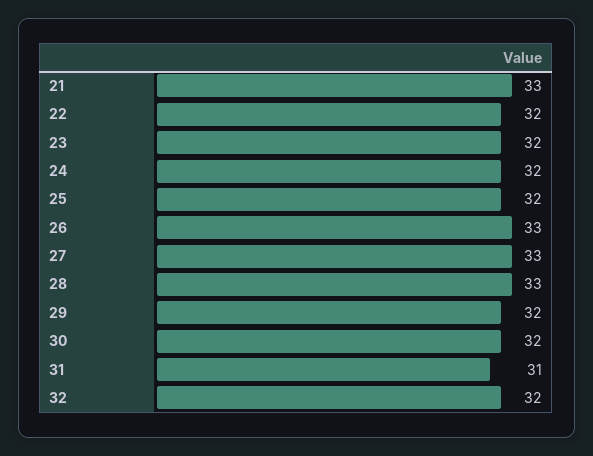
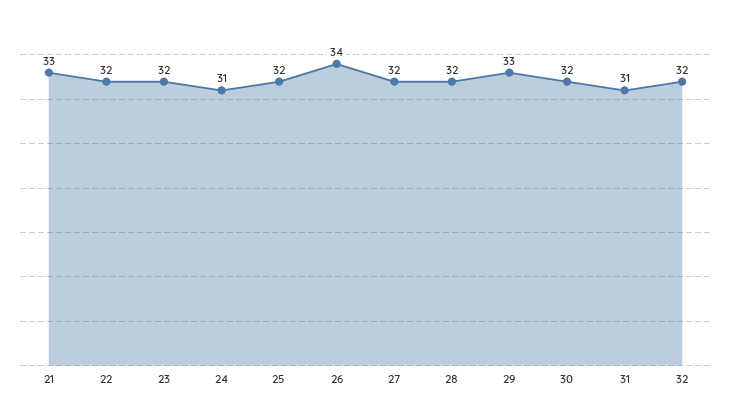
24: 32 -> 31
26: 33 -> 34
27: 33 -> 32
28: 33 -> 32
29: 32 -> 33

